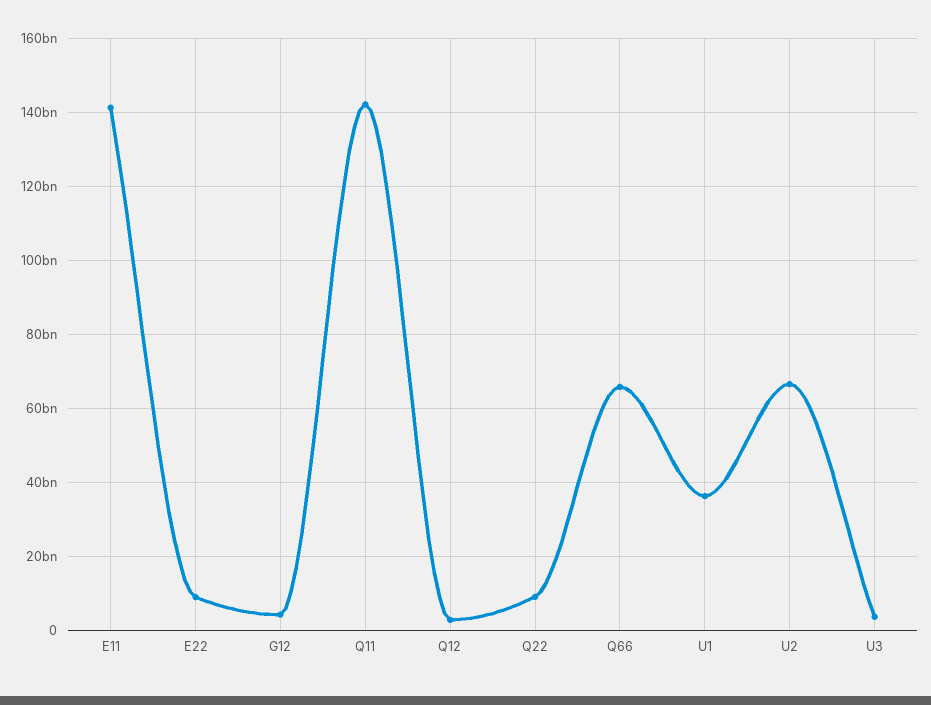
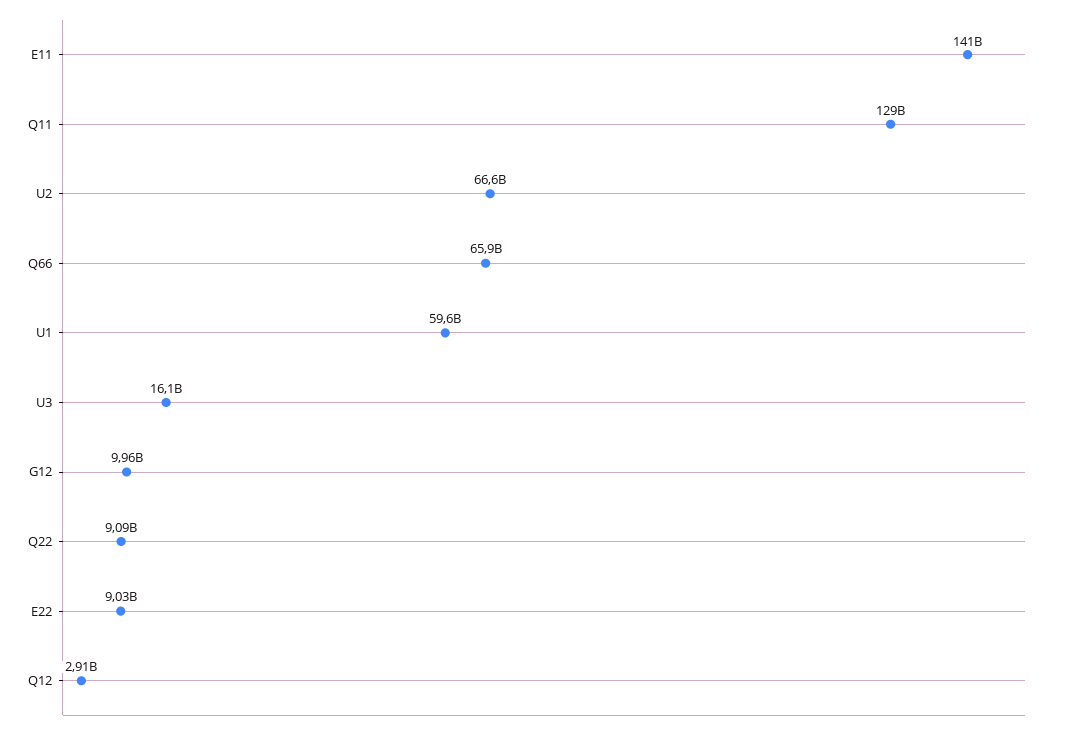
G12: 4000000000 -> 9960000000
Q11: 142000000000 -> 129000000000
U1: 36000000000 -> 59600000000
U3: 4000000000 -> 16100000000

